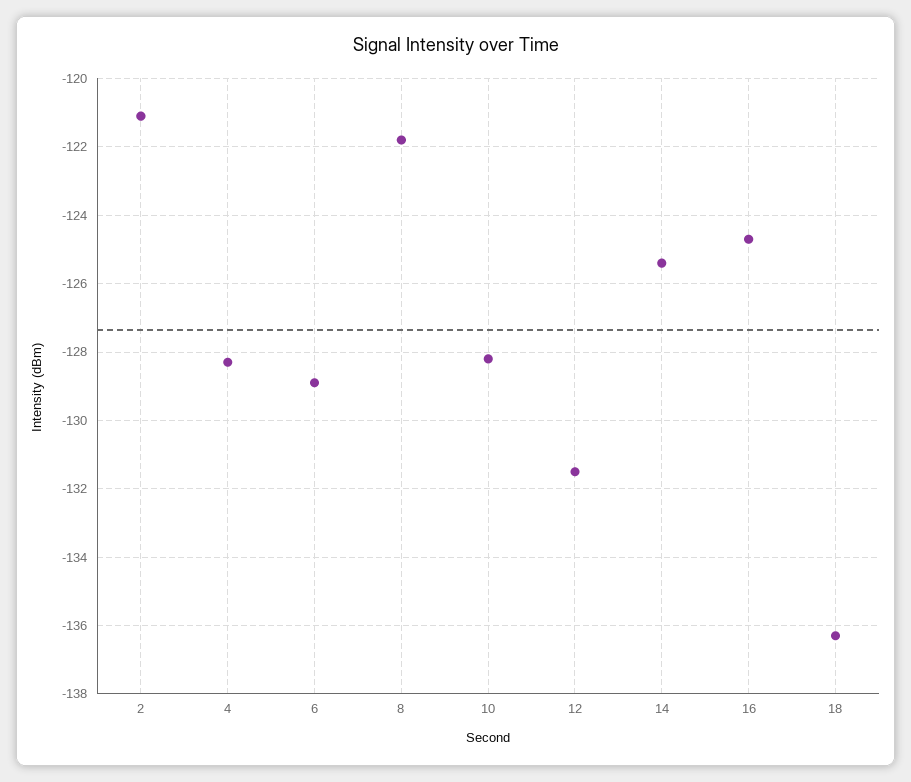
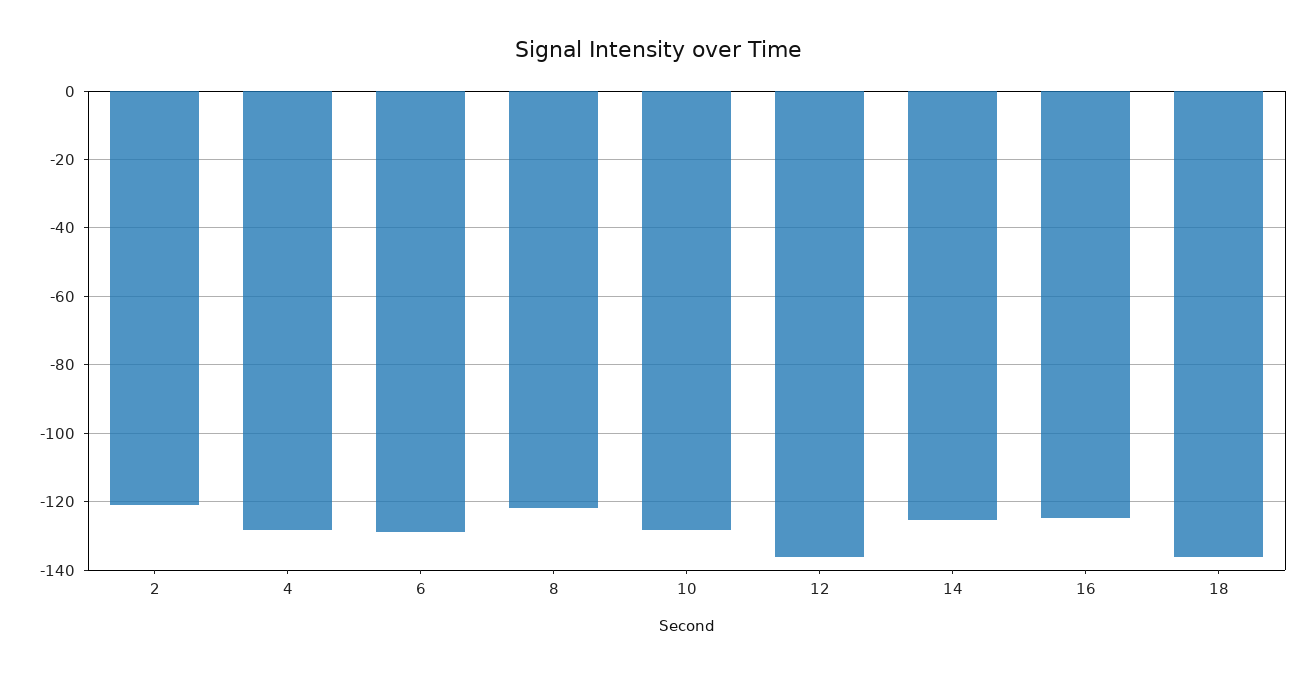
12: -131.5 -> -136

